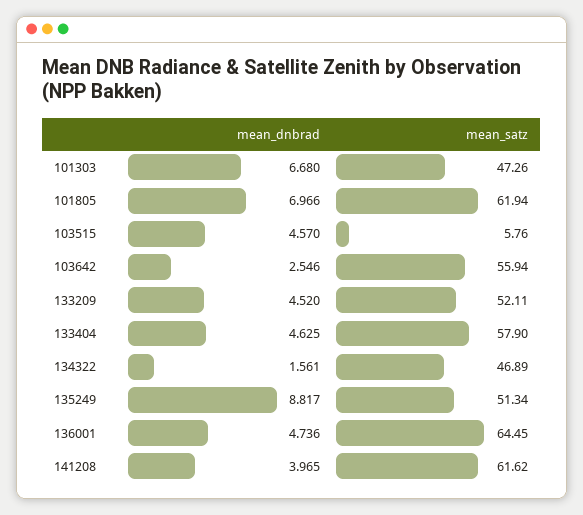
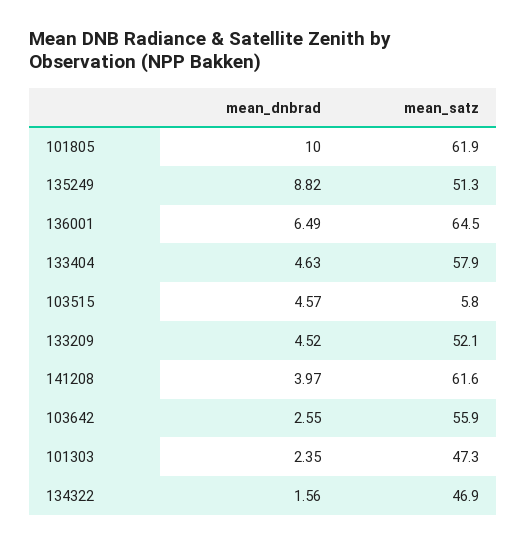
mean_dnbrad, 101303: 6.68 -> 2.35
mean_dnbrad, 101805: 6.966 -> 10
mean_dnbrad, 136001: 4.736 -> 6.49

